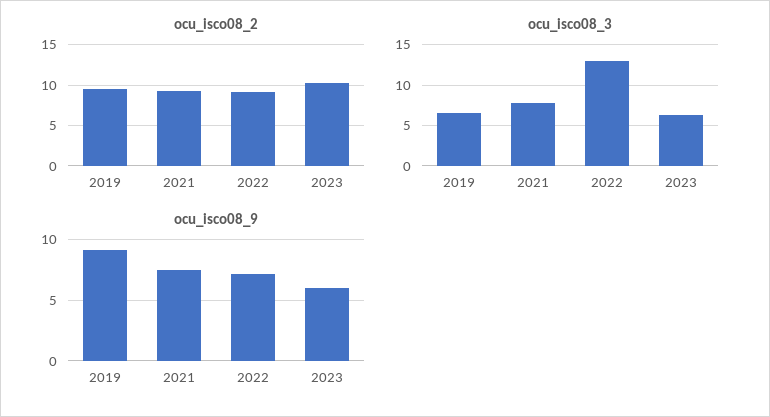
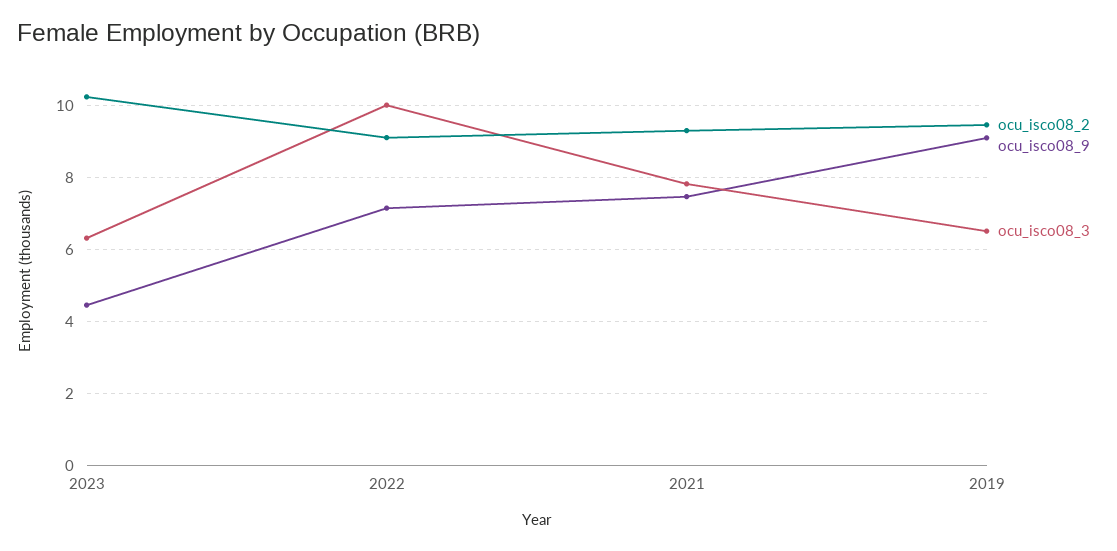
ocu_isco08_3, 2022: 13 -> 10
ocu_isco08_9, 2023: 6 -> 4.4

